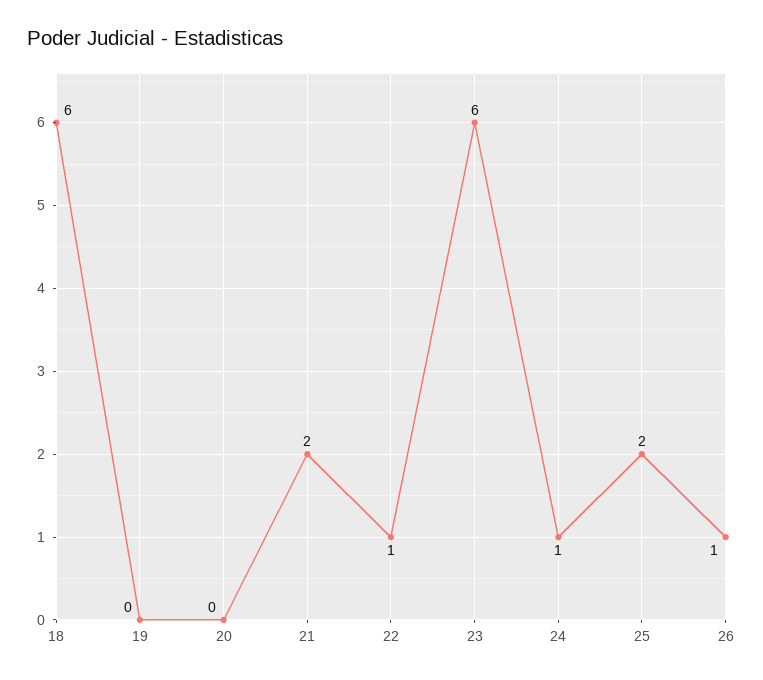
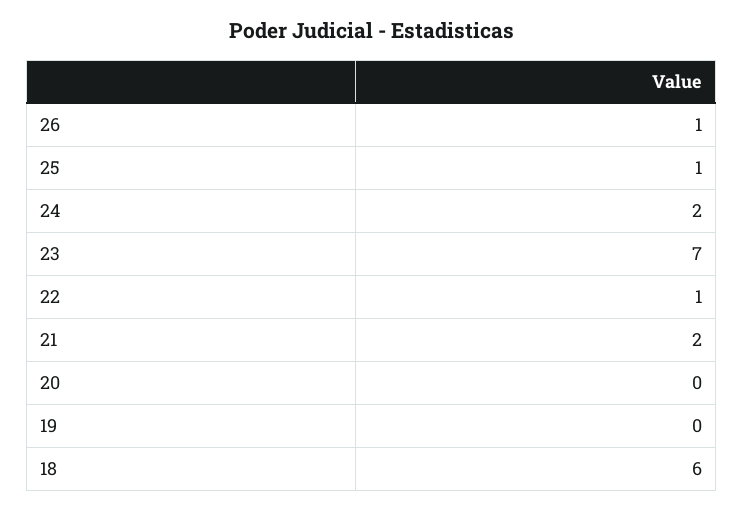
23: 6 -> 7
24: 1 -> 2
25: 2 -> 1

